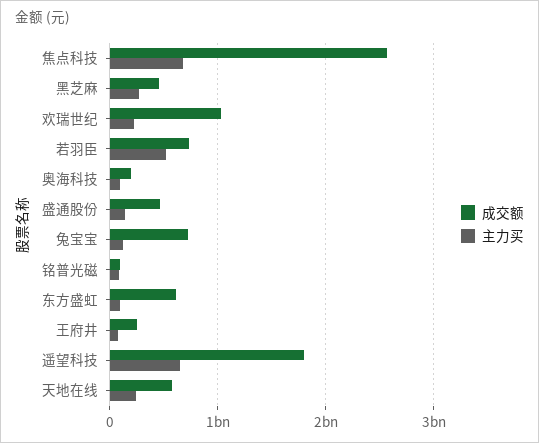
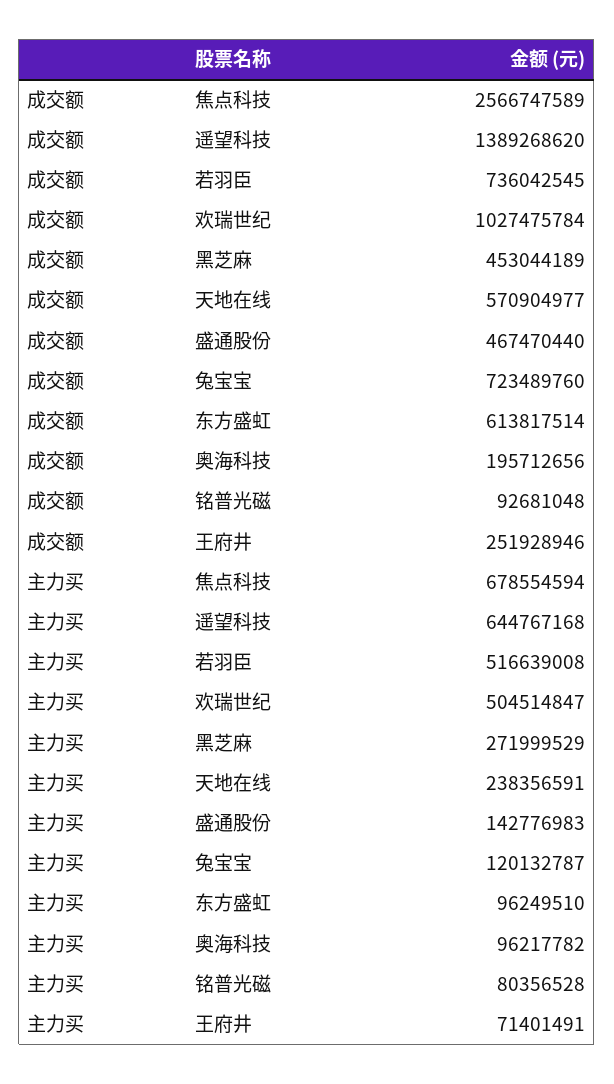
主力买, 欢瑞世纪: 200000000 -> 504514847
成交额, 遥望科技: 1800000000 -> 1389268620

